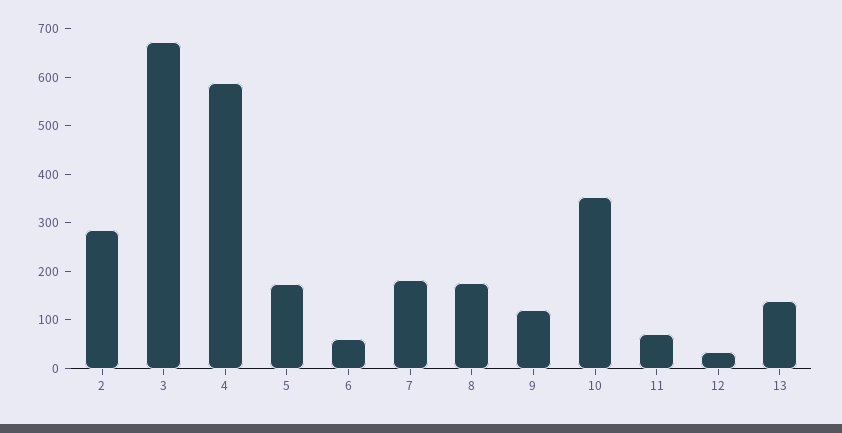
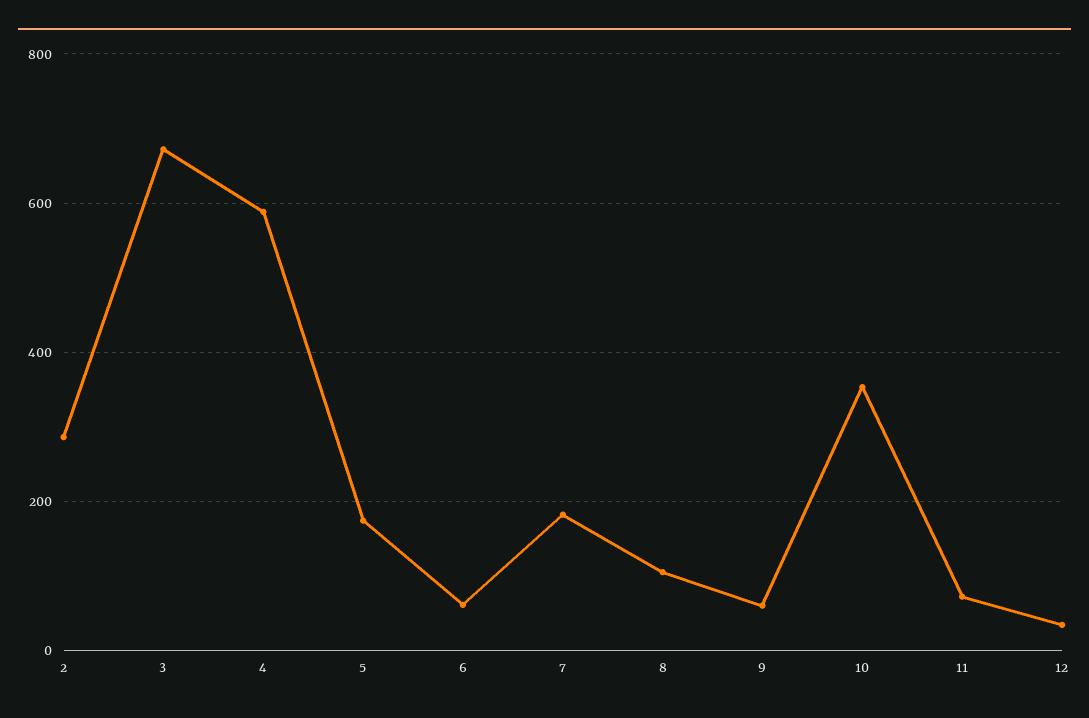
8: 180 -> 100
9: 120 -> 60
13: 140 -> none

